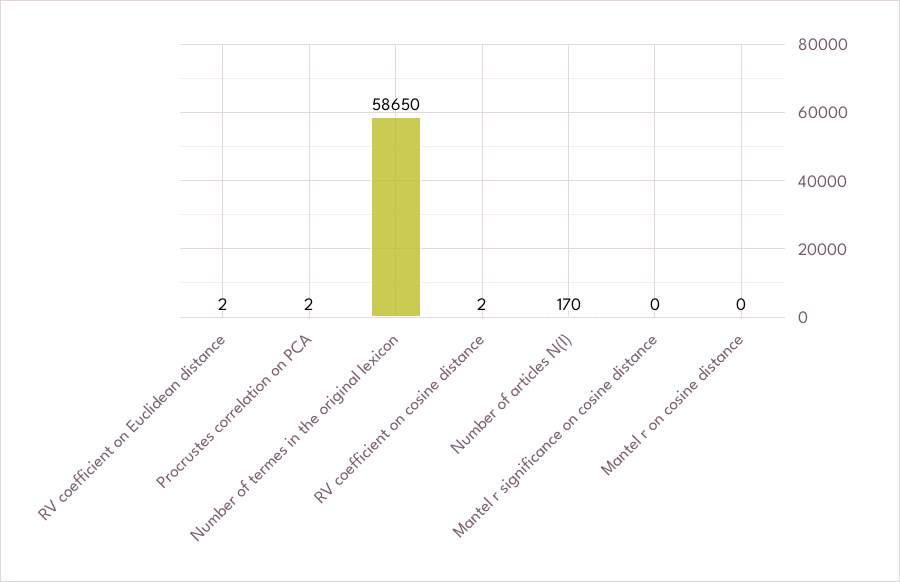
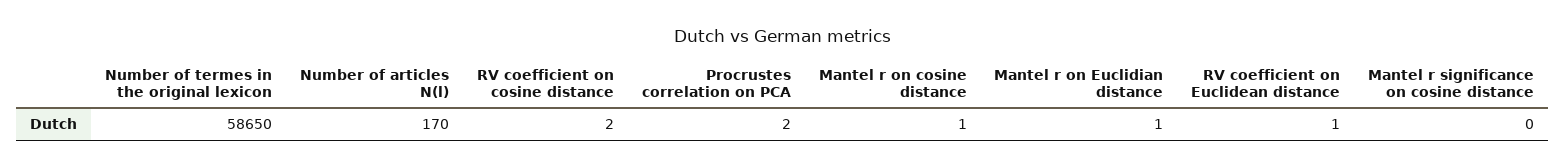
RV coefficient on Euclidean distance: 2 -> 1
Mantel r on cosine distance: 0 -> 1
Mantel r on Euclidian distance: none -> 1

